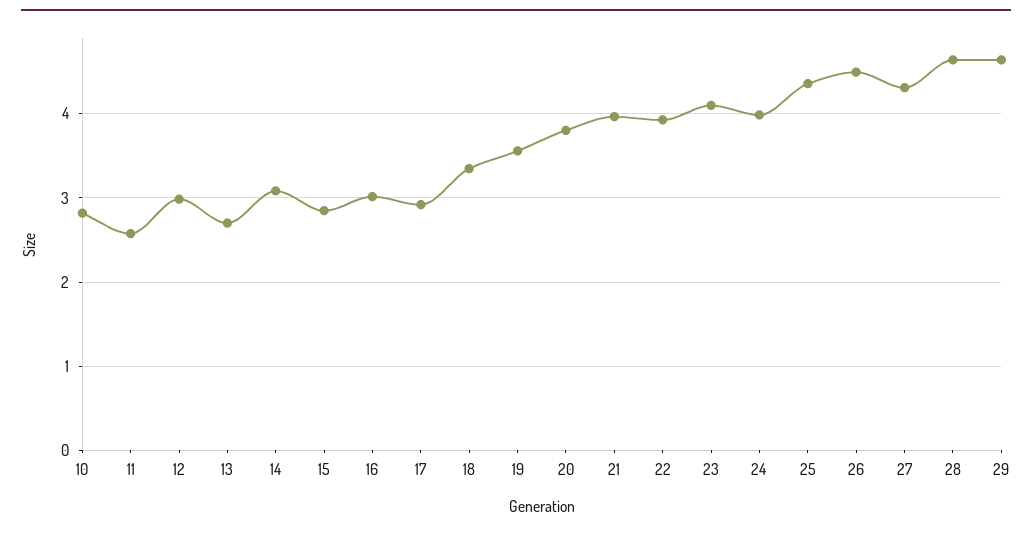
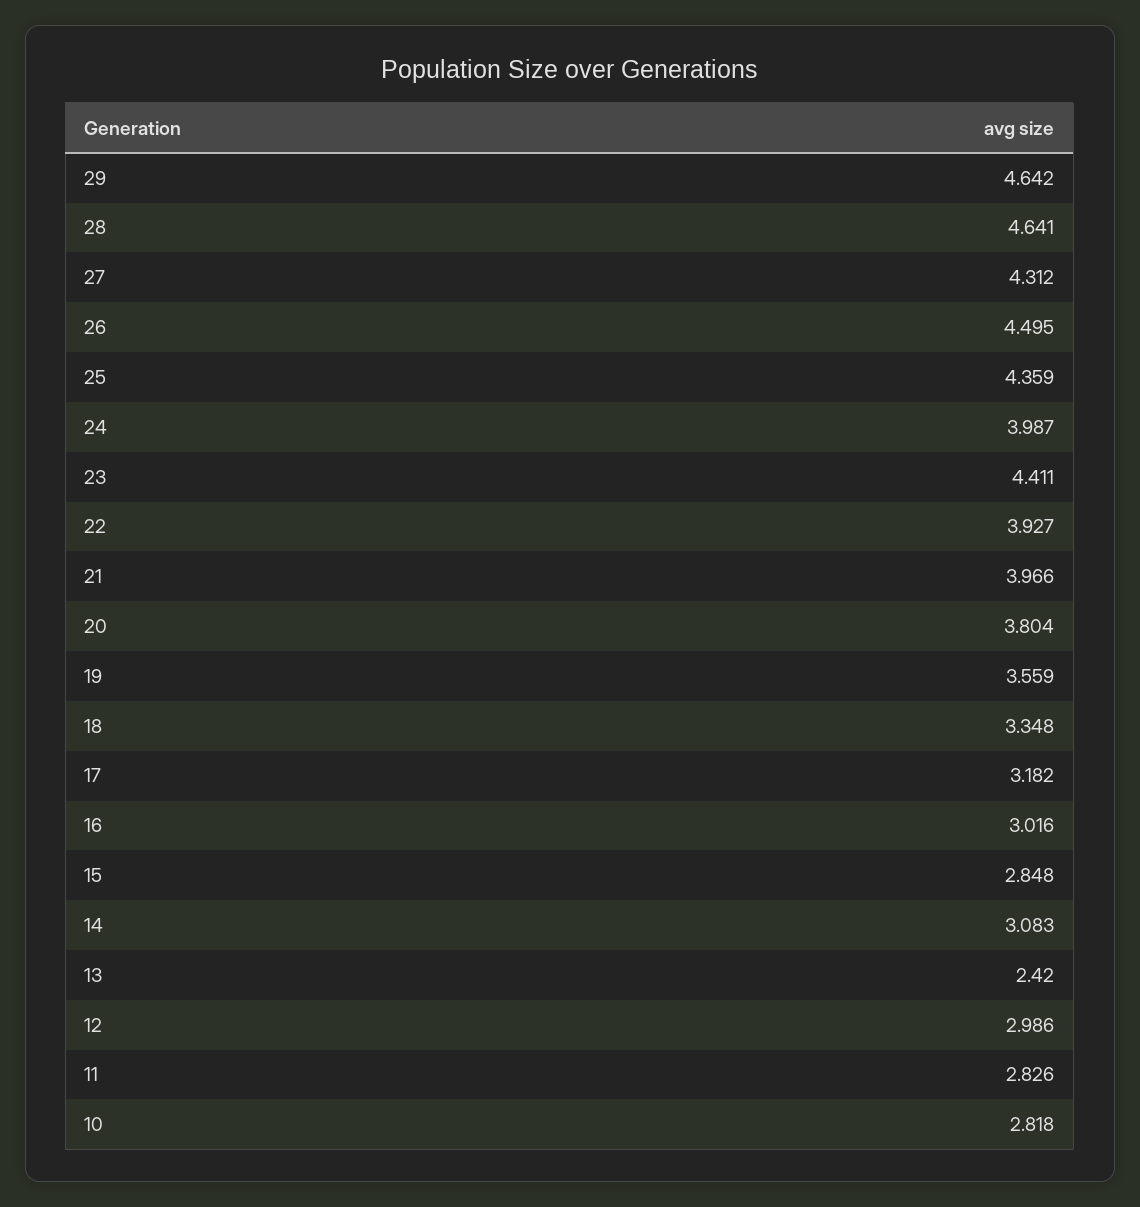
11: 2.6 -> 2.826
13: 2.7 -> 2.42
17: 2.9 -> 3.182
23: 4.1 -> 4.411

